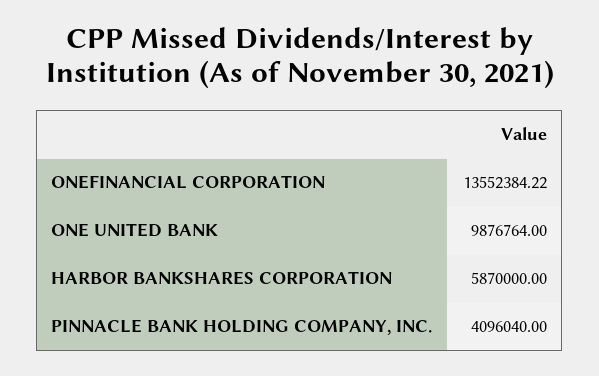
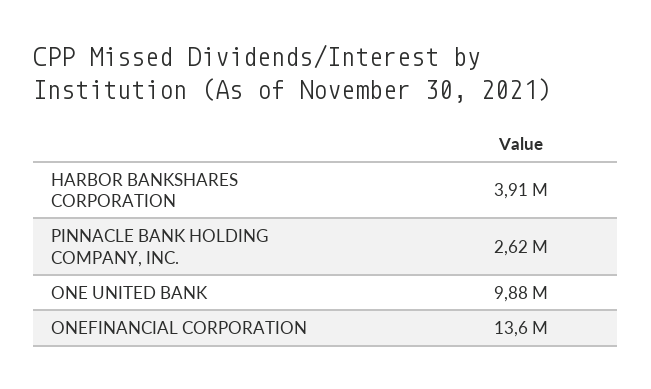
HARBOR BANKSHARES CORPORATION: 5870000 -> 3910000
PINNACLE BANK HOLDING COMPANY, INC.: 4096040 -> 2620000

